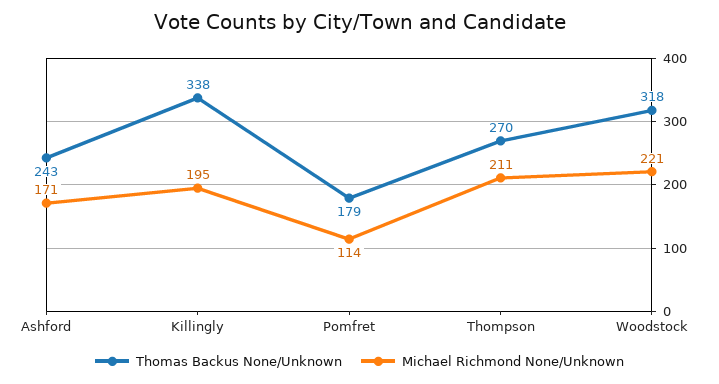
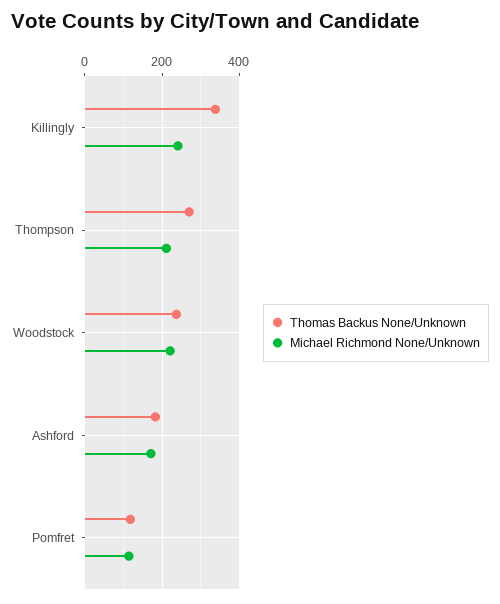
Thomas Backus None/Unknown, Ashford: 243 -> 180
Michael Richmond None/Unknown, Killingly: 195 -> 240
Thomas Backus None/Unknown, Pomfret: 179 -> 120
Thomas Backus None/Unknown, Woodstock: 318 -> 240

